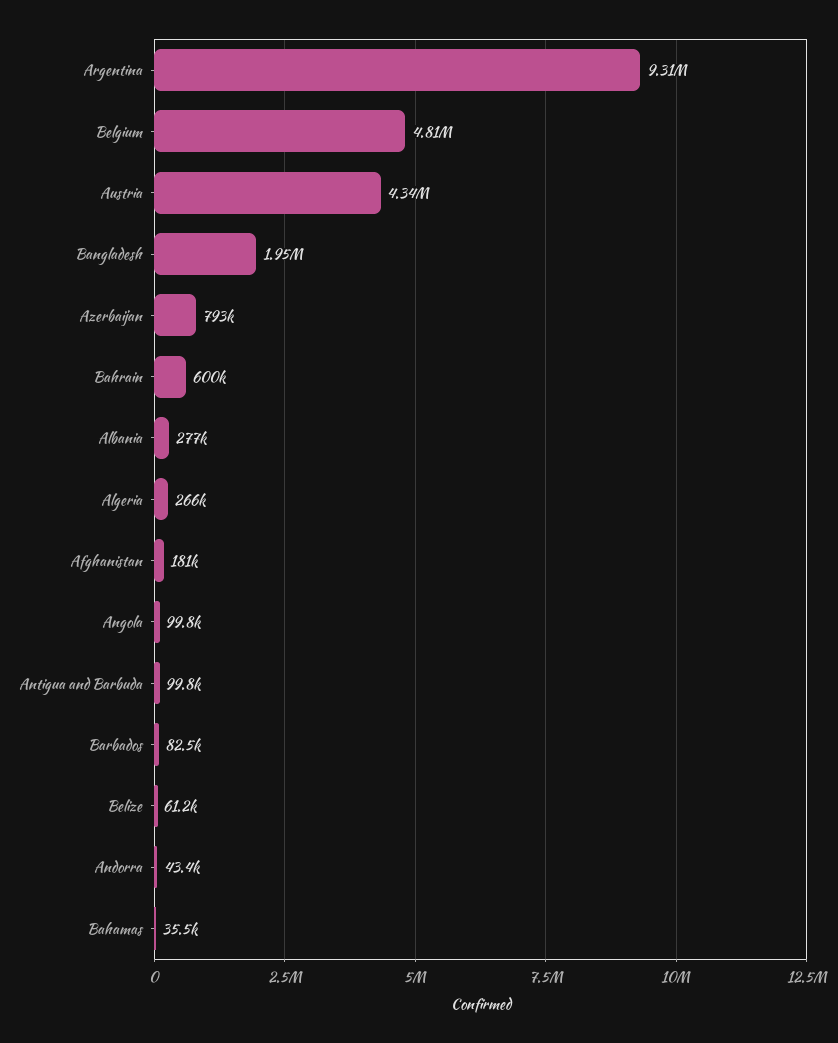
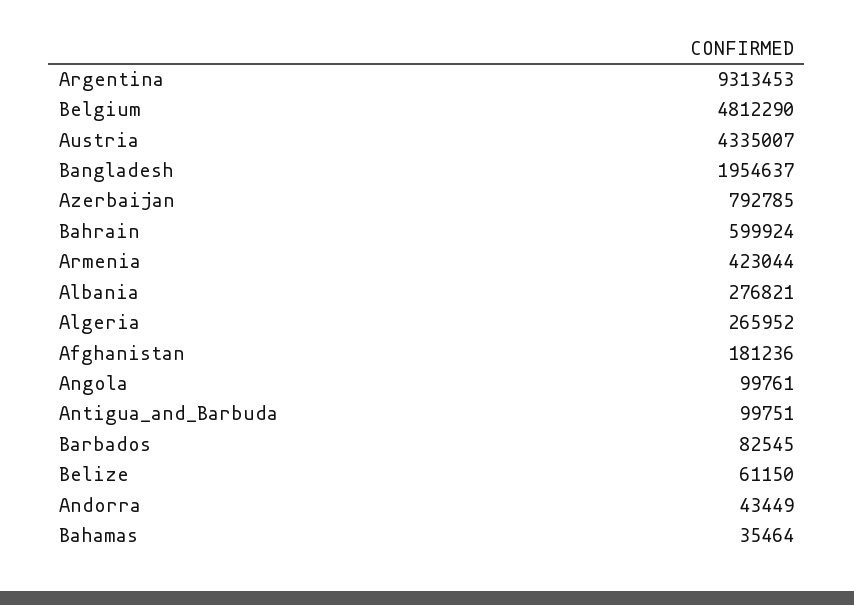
Armenia: none -> 423044

